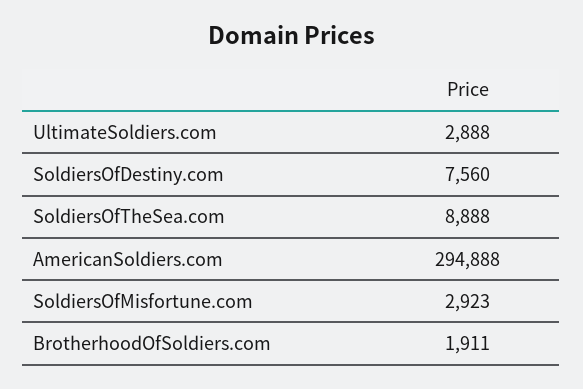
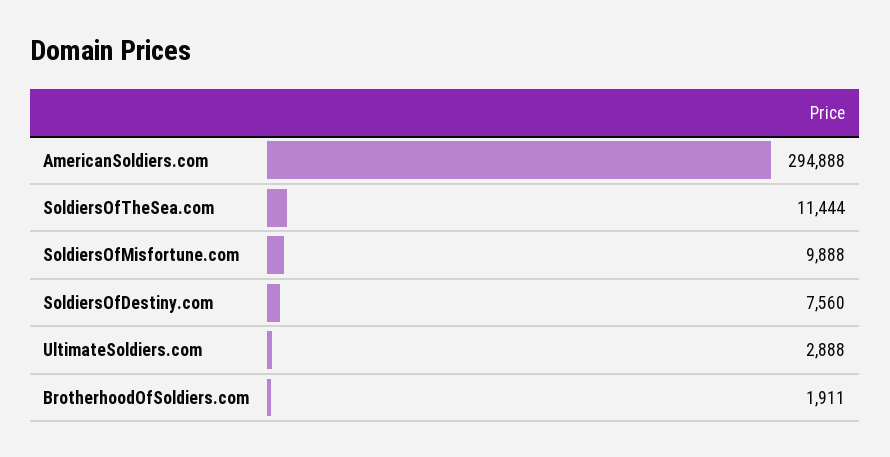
SoldiersOfTheSea.com: 8888 -> 11444
SoldiersOfMisfortune.com: 2923 -> 9888

